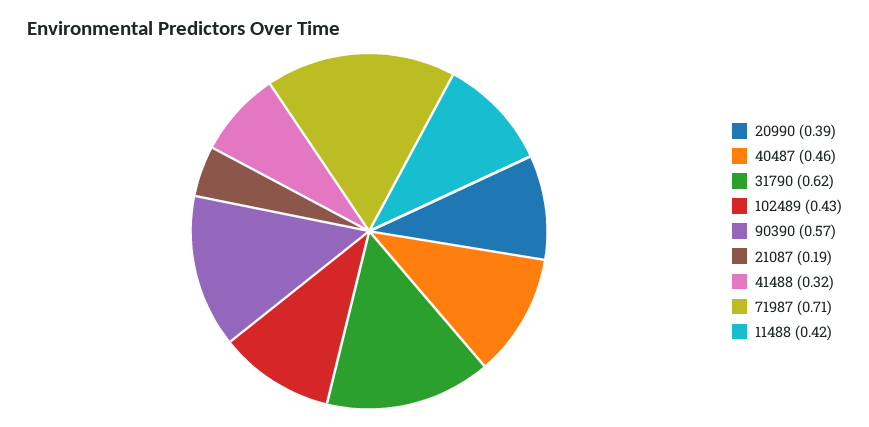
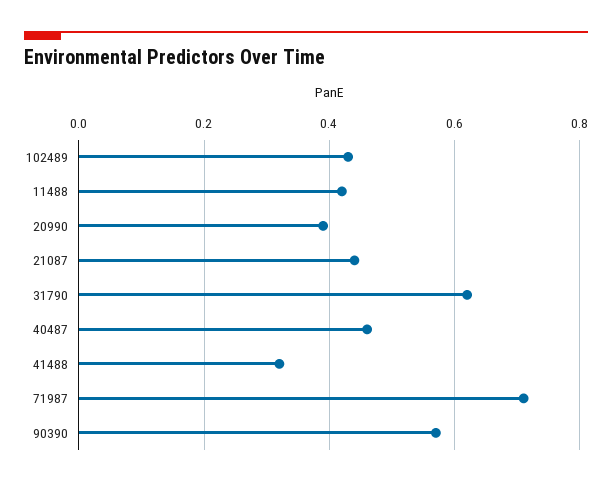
21087: 0.19 -> 0.45

